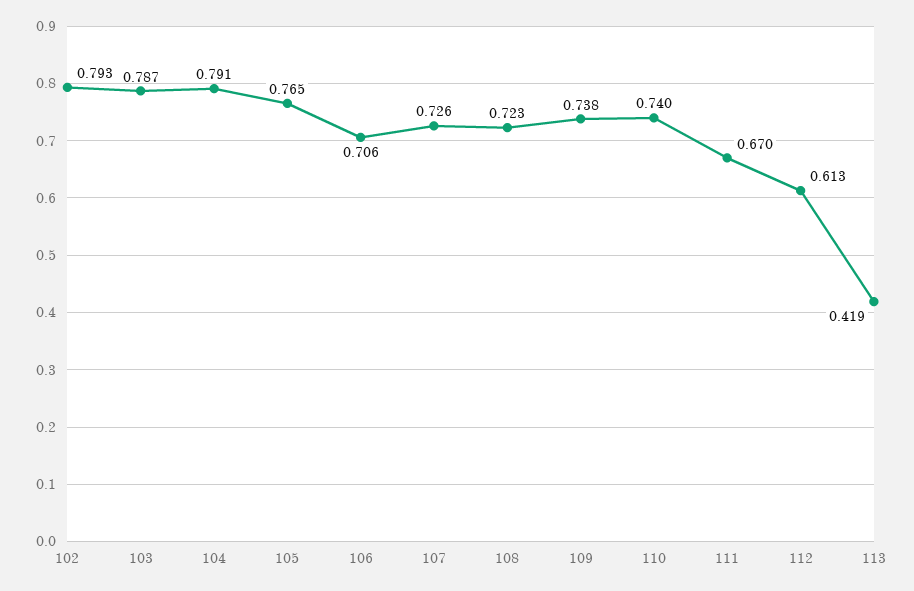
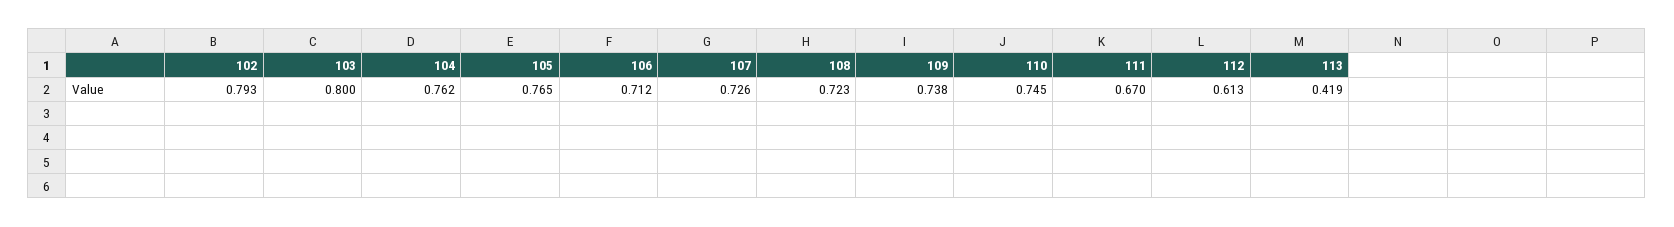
103: 0.787 -> 0.8
104: 0.791 -> 0.762
106: 0.706 -> 0.712
110: 0.74 -> 0.745

